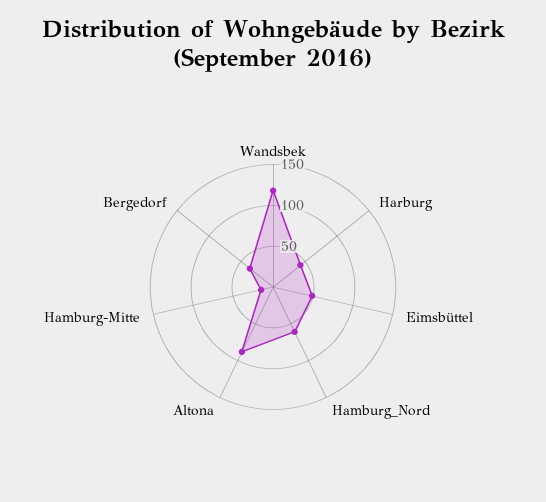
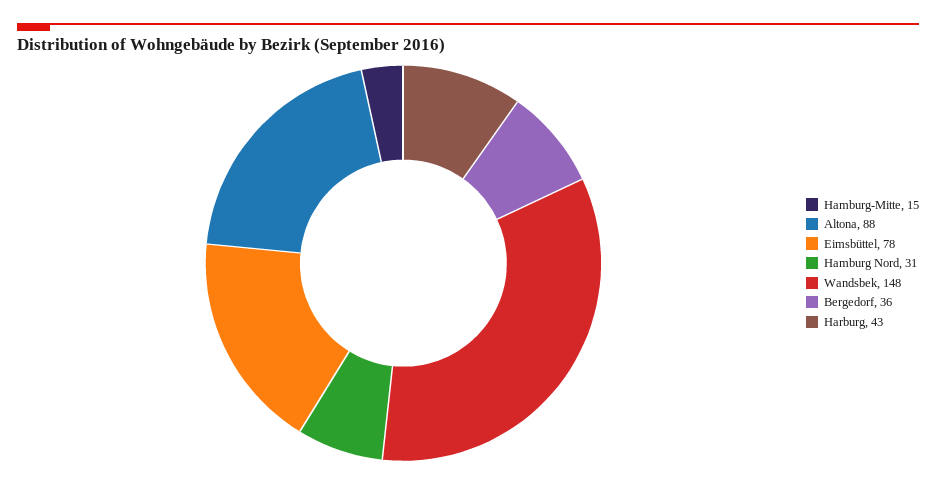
Wandsbek: 120 -> 148
Eimsbüttel: 50 -> 78
Hamburg_Nord: 60 -> 31

